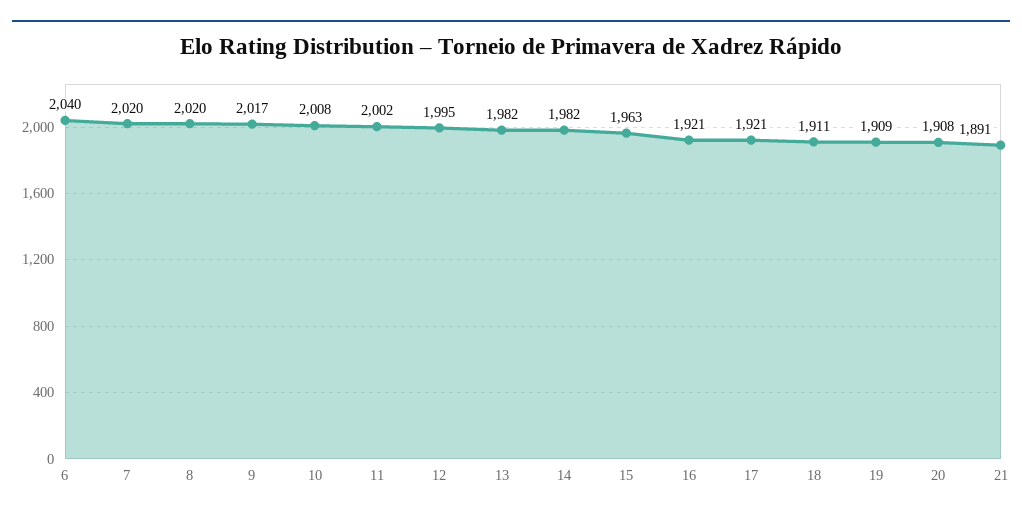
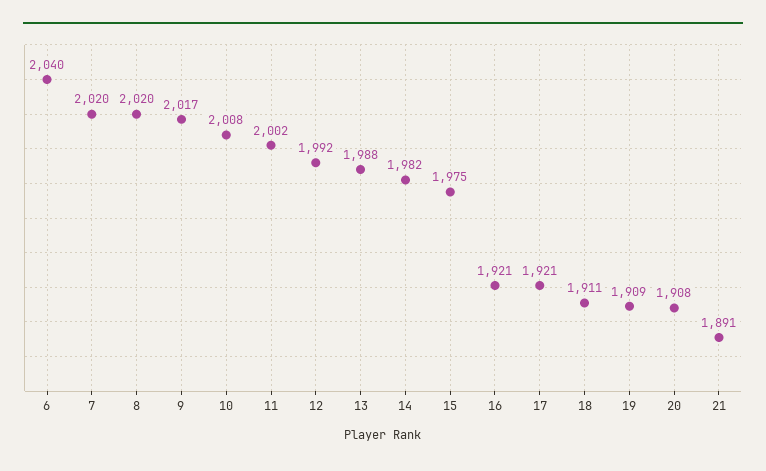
12: 1995 -> 1992
13: 1982 -> 1988
15: 1963 -> 1975

